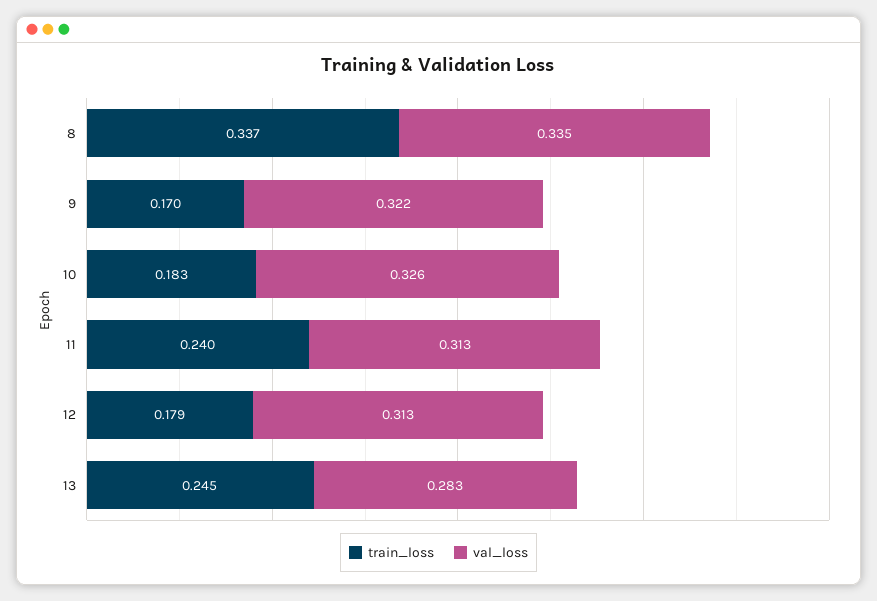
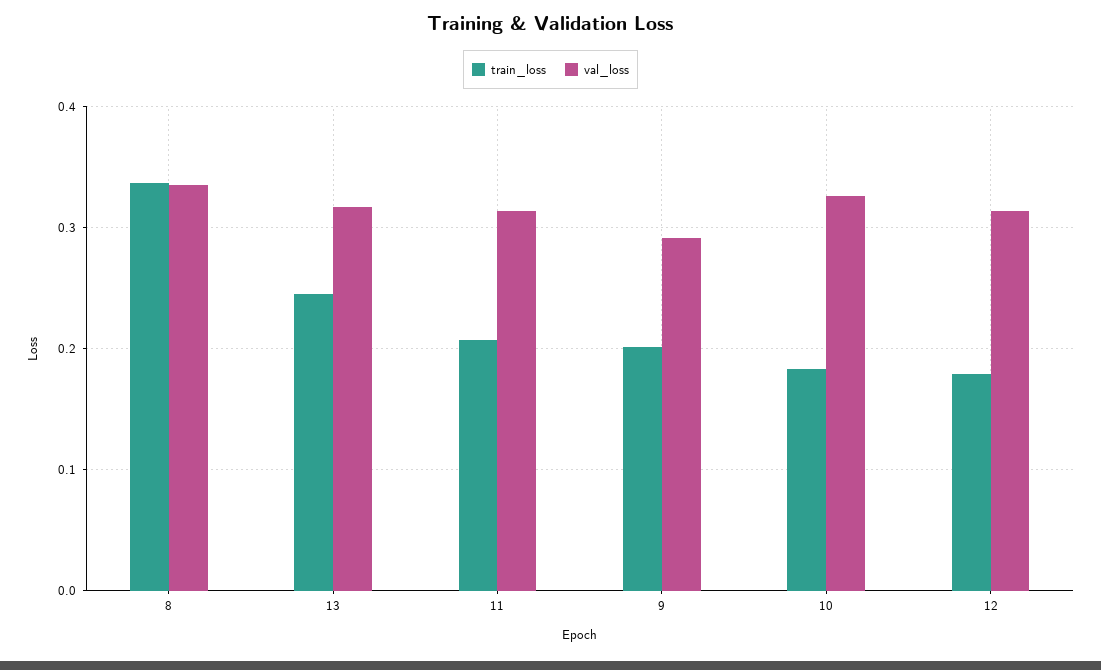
train_loss, 9: 0.17 -> 0.2
val_loss, 9: 0.322 -> 0.29
train_loss, 11: 0.24 -> 0.21
val_loss, 13: 0.283 -> 0.32

